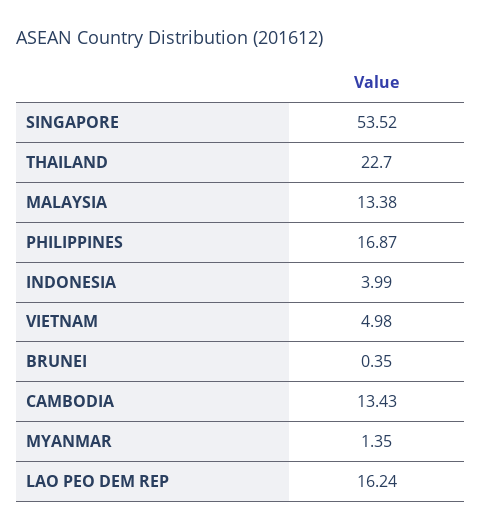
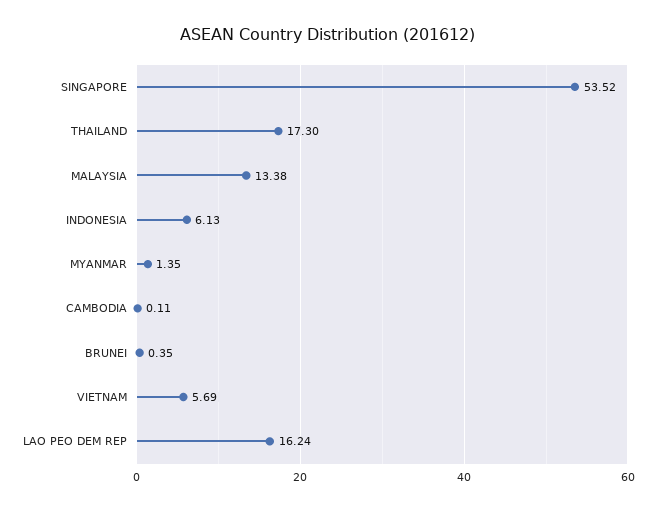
THAILAND: 22.7 -> 17.3
PHILIPPINES: 16.87 -> none
INDONESIA: 3.99 -> 6.13
VIETNAM: 4.98 -> 5.69
CAMBODIA: 13.43 -> 0.11

